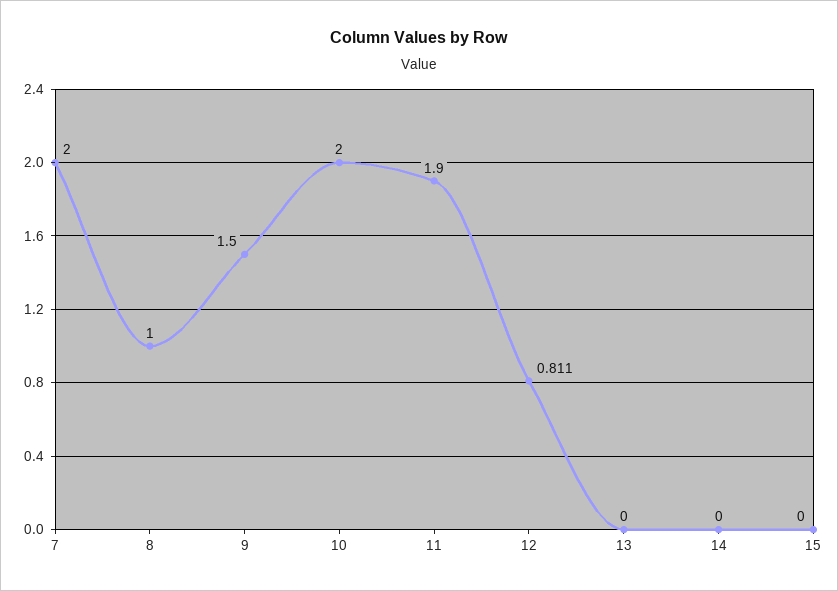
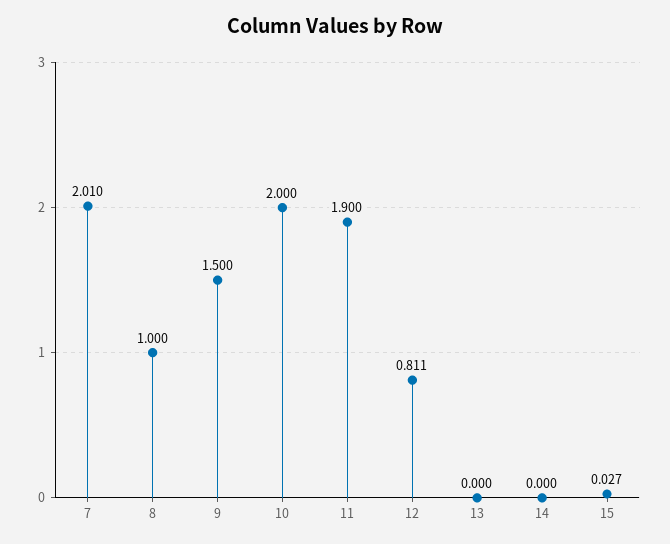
7: 2 -> 2.01
15: 0 -> 0.027

